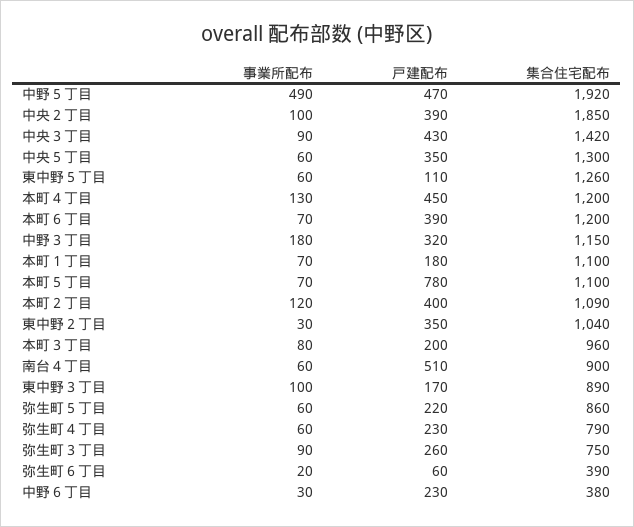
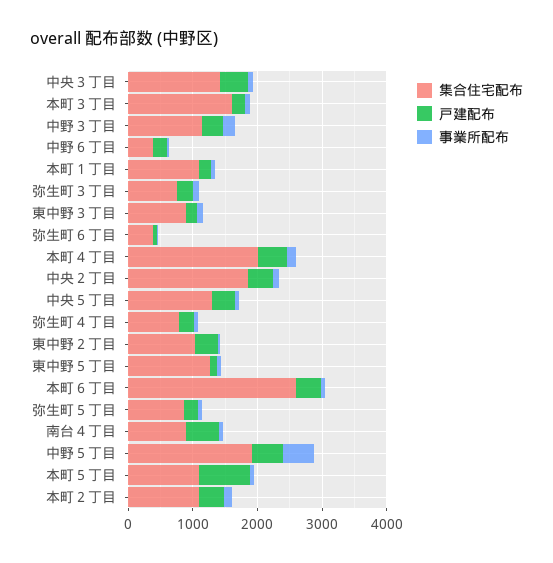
集合住宅配布, 本町４丁目: 1200 -> 2000
集合住宅配布, 本町６丁目: 1200 -> 2600
集合住宅配布, 本町３丁目: 960 -> 1600

